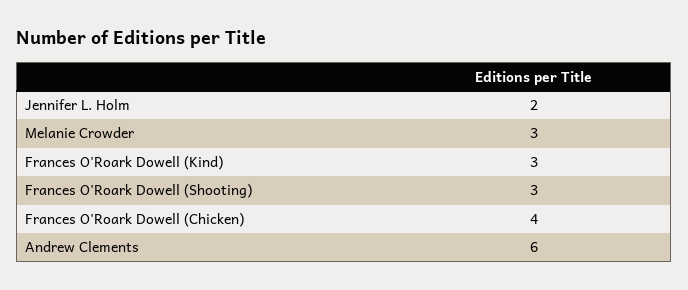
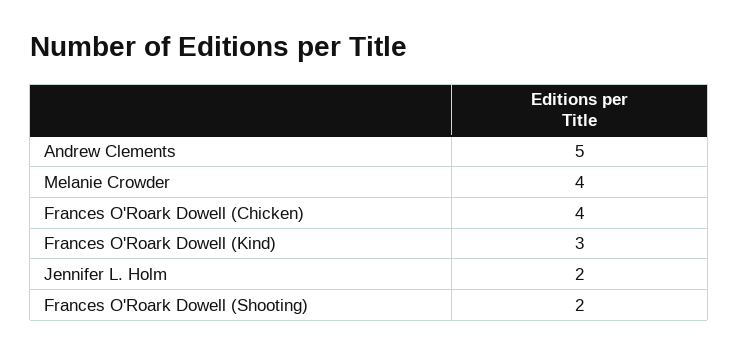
Melanie Crowder: 3 -> 4
Frances O'Roark Dowell (Shooting): 3 -> 2
Andrew Clements: 6 -> 5

